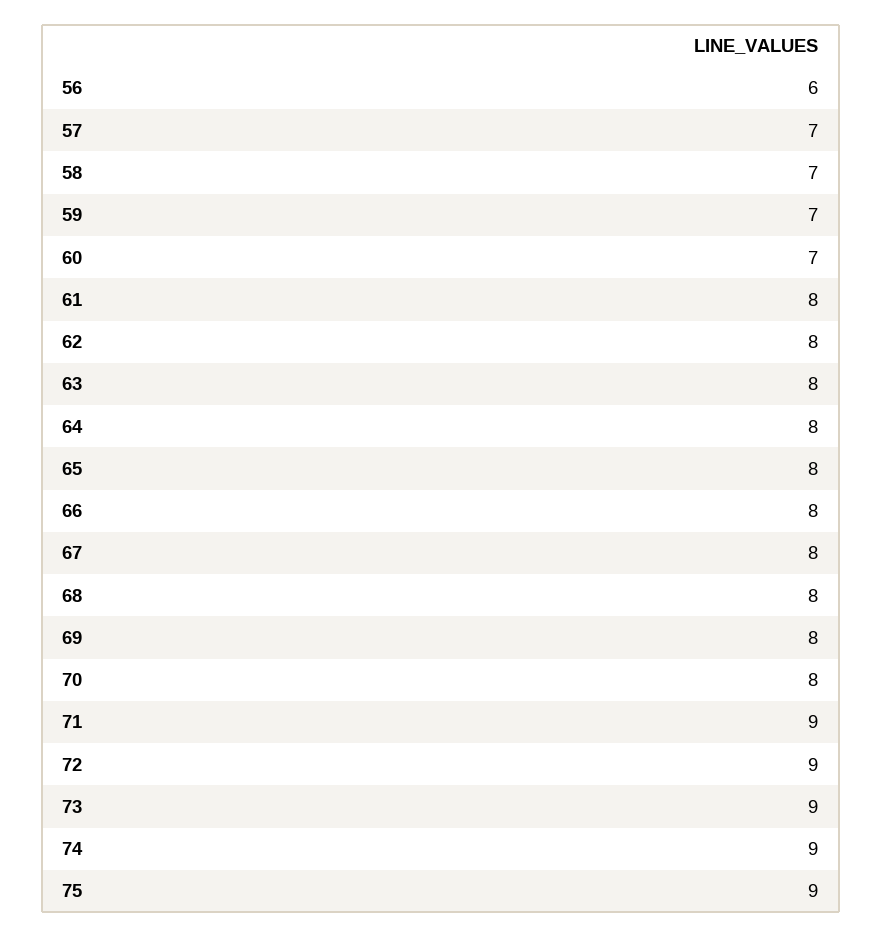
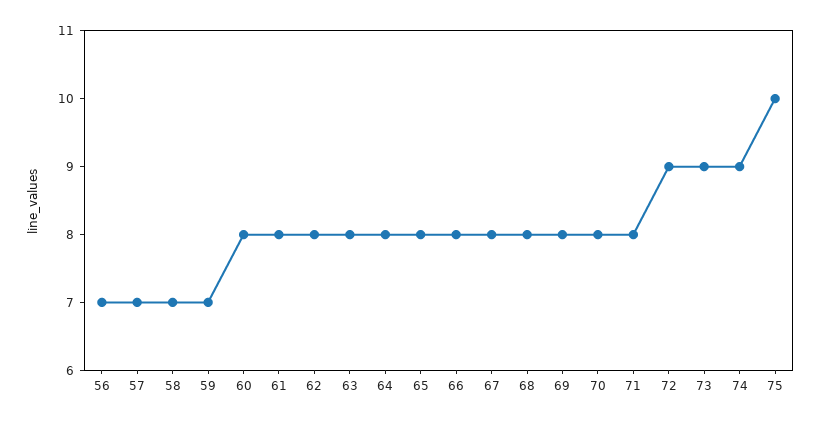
56: 6 -> 7
60: 7 -> 8
71: 9 -> 8
75: 9 -> 10

